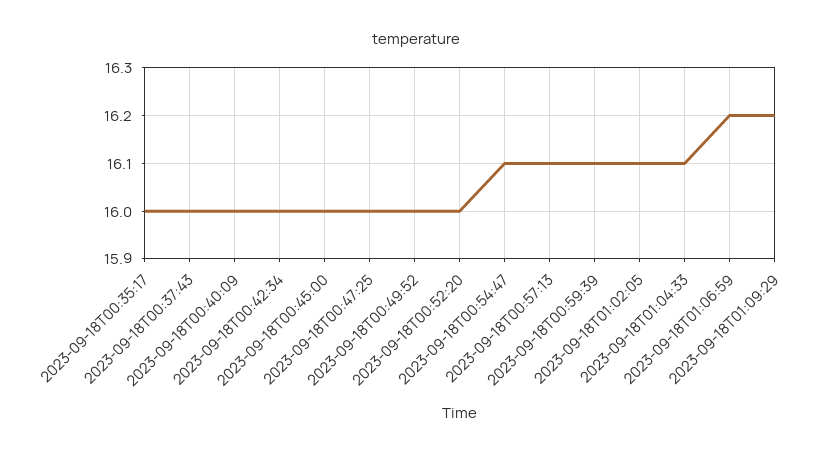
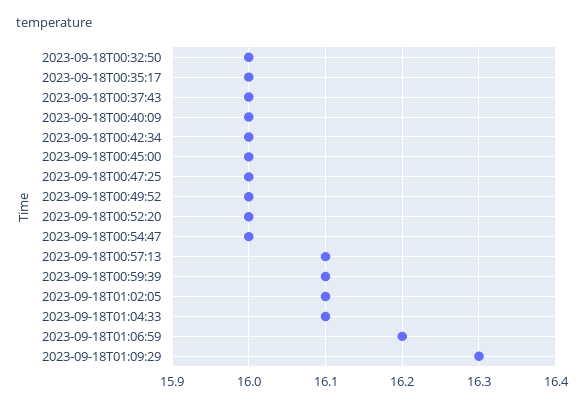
2023-09-18T00:54:47: 16.1 -> 16
2023-09-18T01:09:29: 16.2 -> 16.3
2023-09-18T00:32:50: none -> 16

